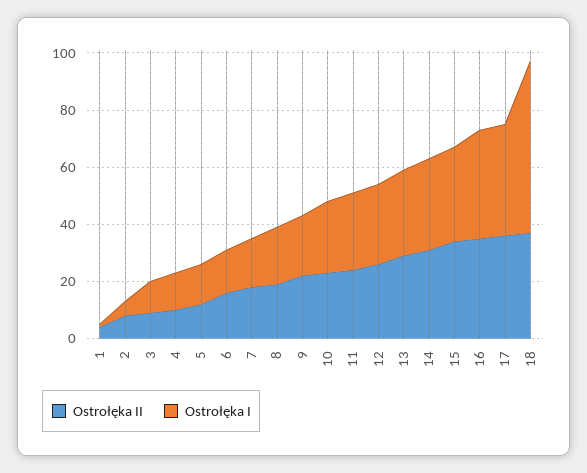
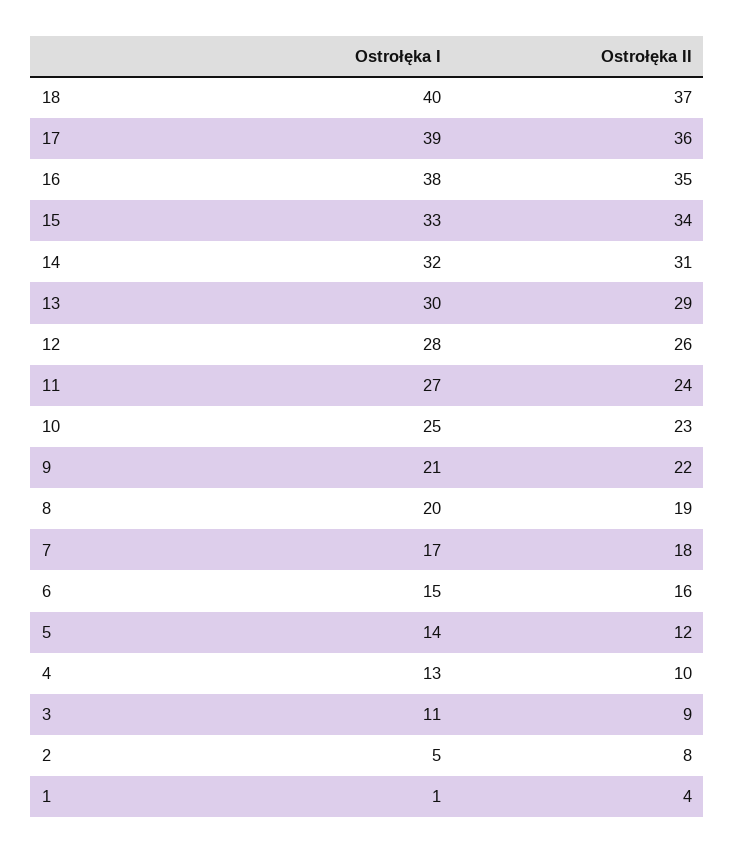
Ostrołęka I, 18: 60 -> 40

